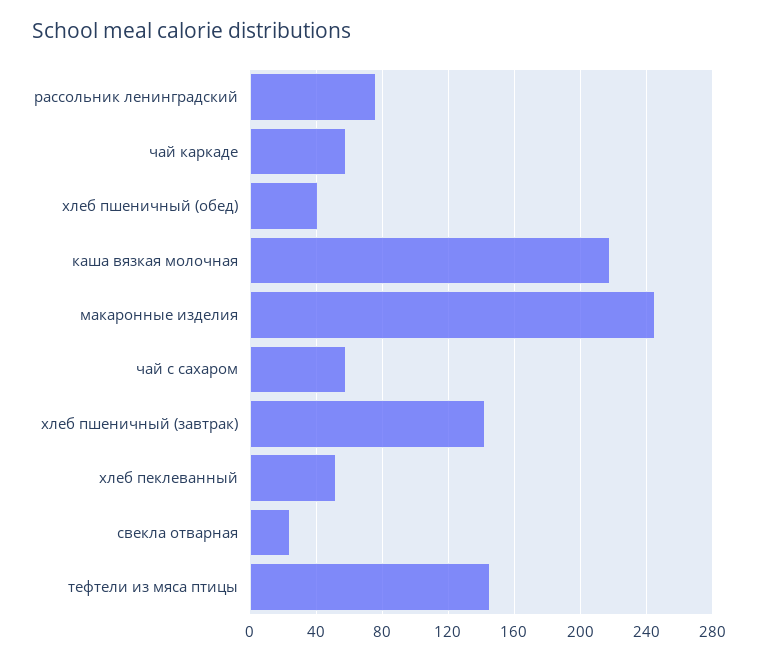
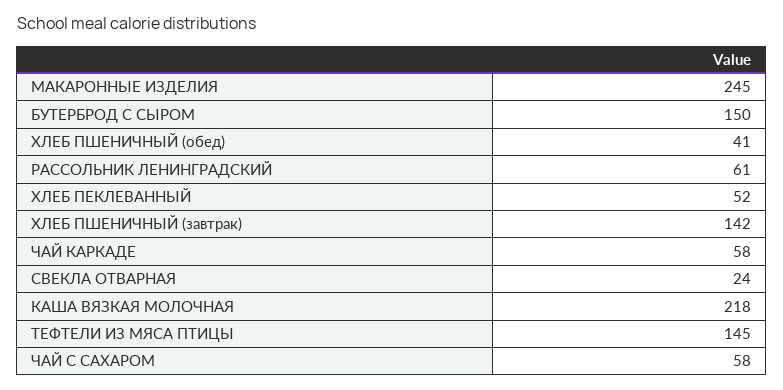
рассольник ленинградский: 75 -> 61
БУТЕРБРОД С СЫРОМ: none -> 150

